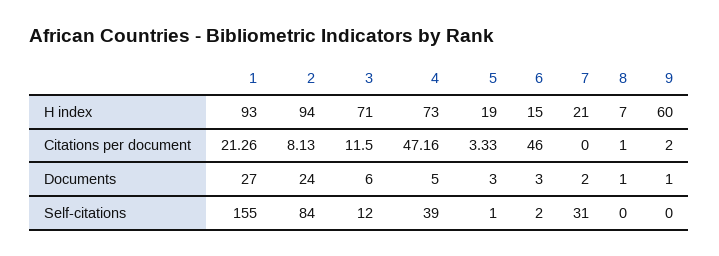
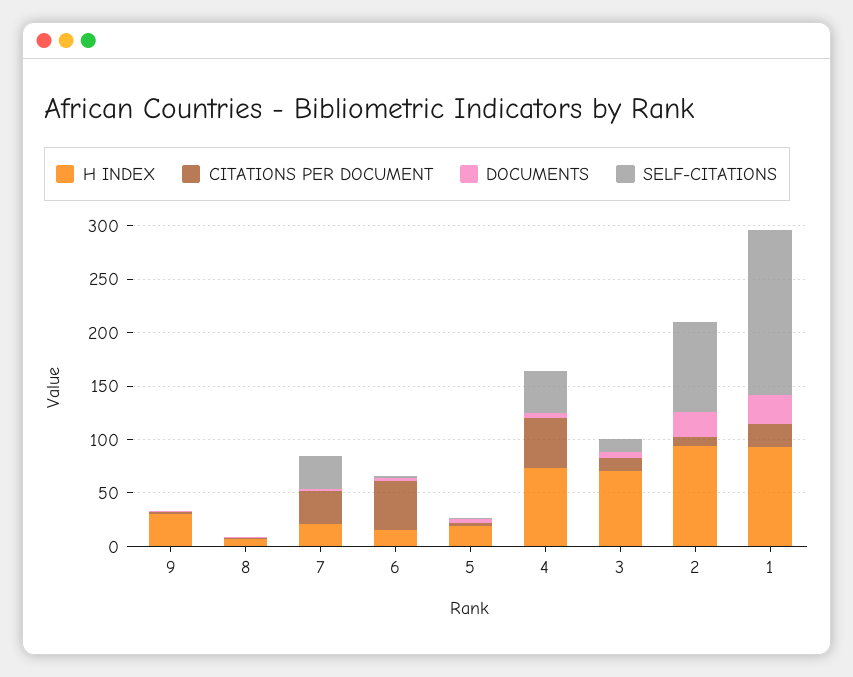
H index, 9: 60 -> 30
Citations per document, 7: 0 -> 30

